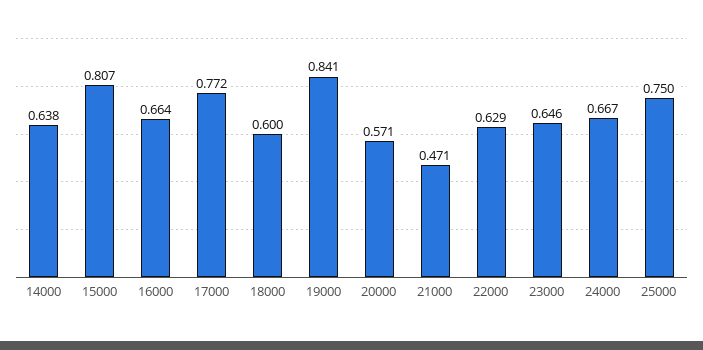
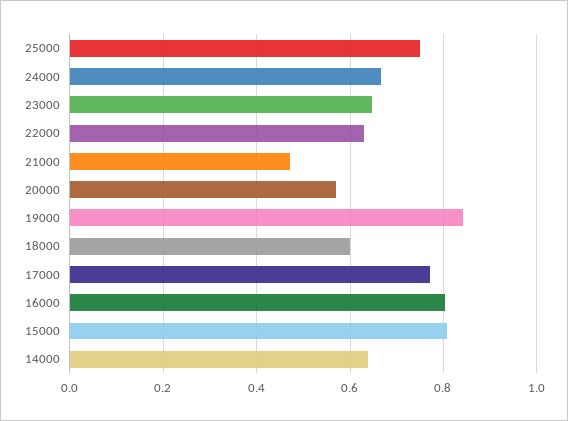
16000: 0.664 -> 0.8

